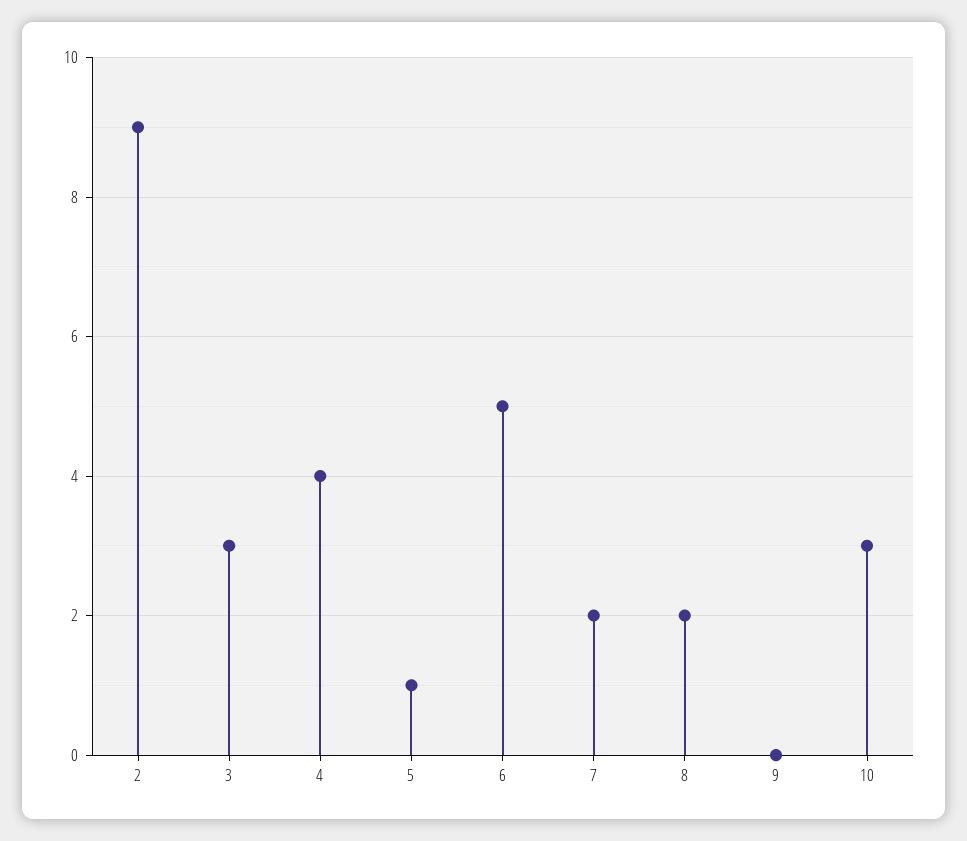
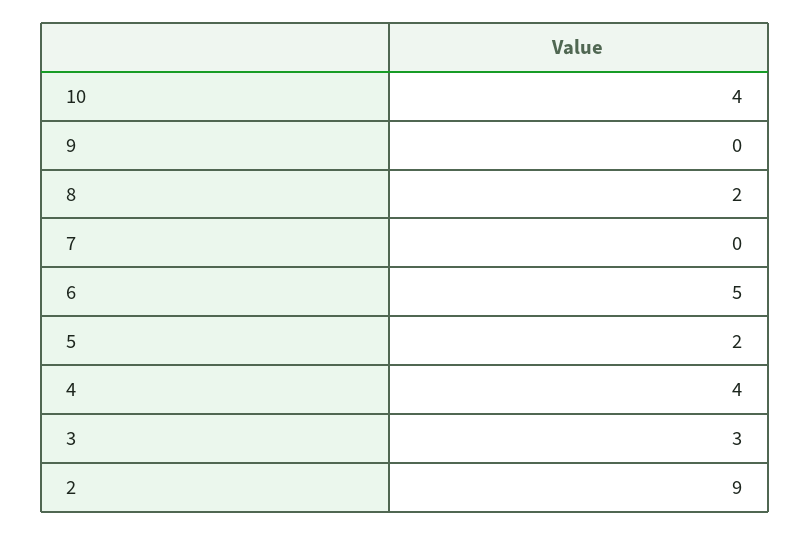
5: 1 -> 2
7: 2 -> 0
10: 3 -> 4

